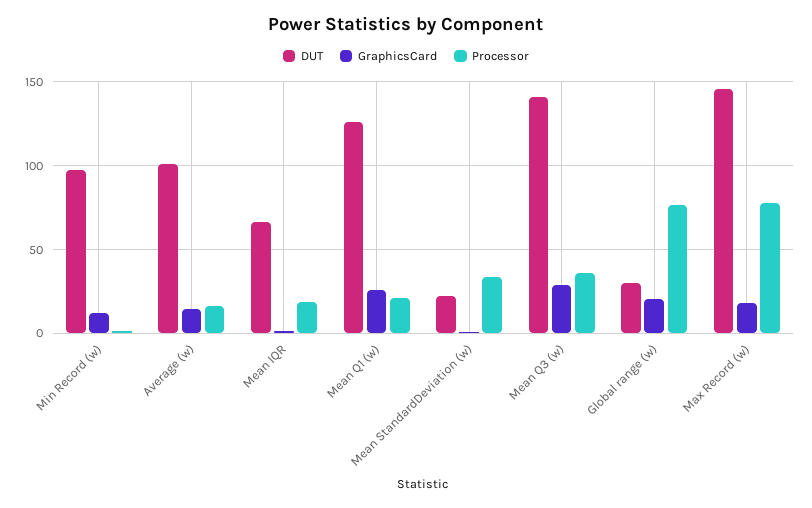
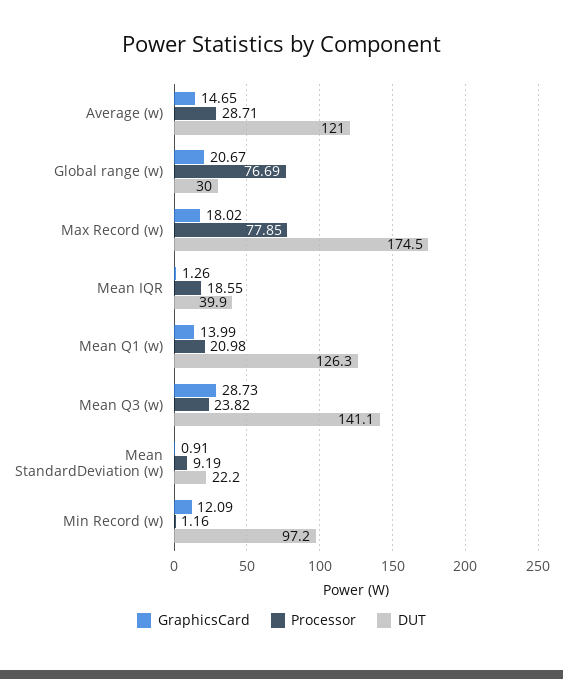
DUT, Average (w): 100 -> 121
Processor, Average (w): 15 -> 28.71
DUT, Mean IQR: 65 -> 39.9
GraphicsCard, Mean Q1 (w): 25 -> 13.99
Processor, Mean StandardDeviation (w): 35 -> 9.19
Processor, Mean Q3 (w): 35 -> 23.82
DUT, Max Record (w): 145 -> 174.5

